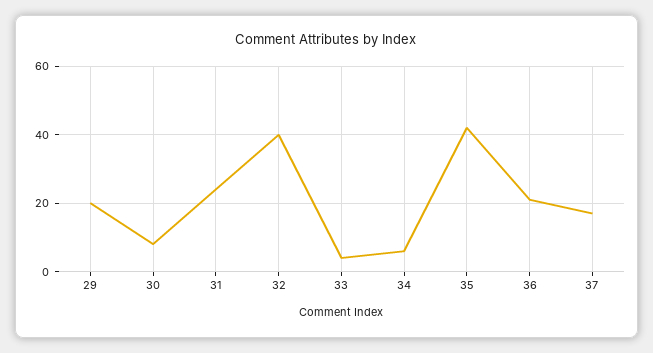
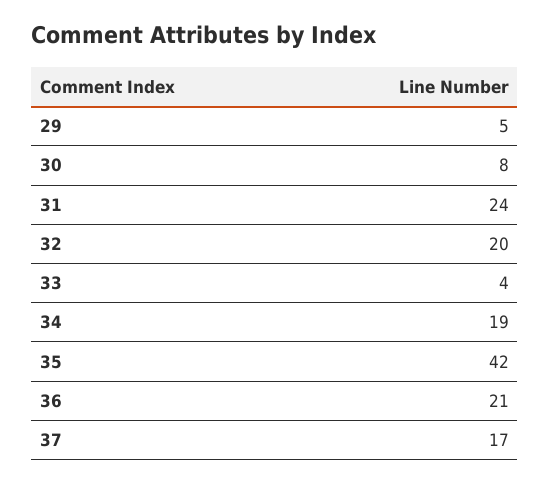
29: 20 -> 5
32: 40 -> 20
34: 5 -> 19

